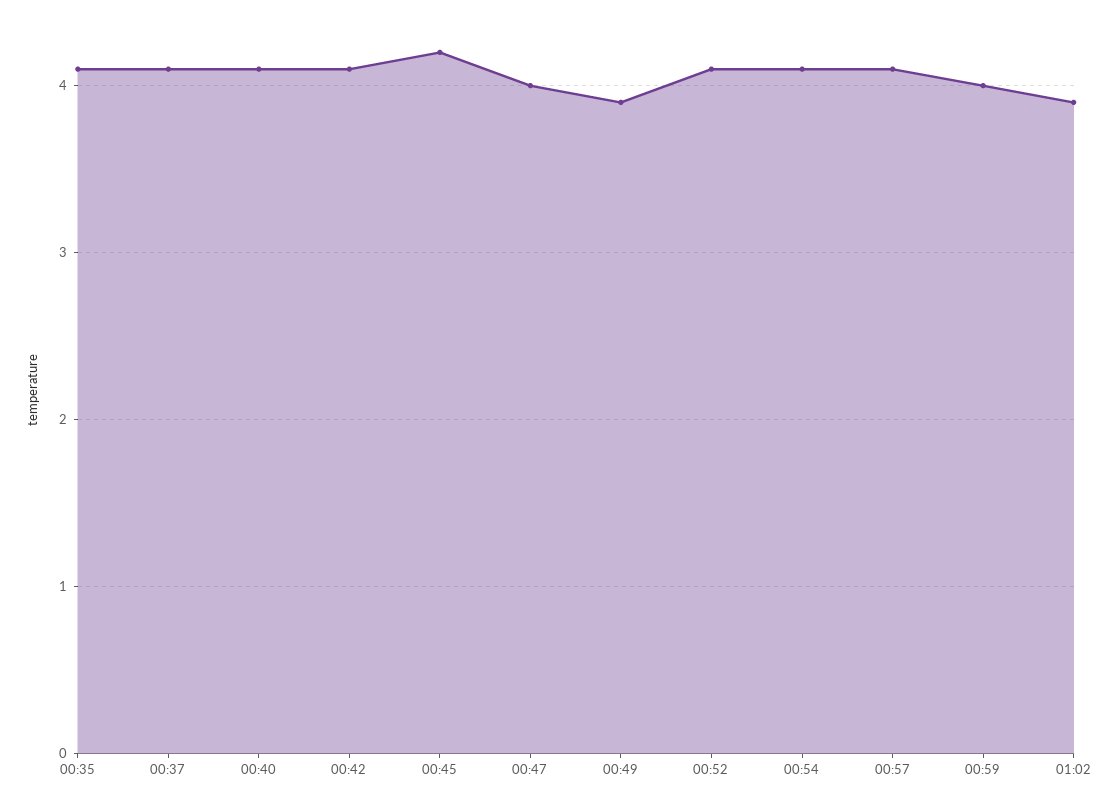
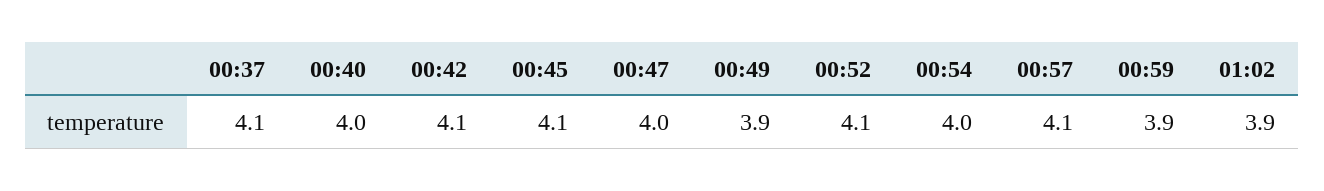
00:35: 4.1 -> none
00:40: 4.1 -> 4
00:45: 4.2 -> 4.1
00:54: 4.1 -> 4
00:59: 4 -> 3.9

